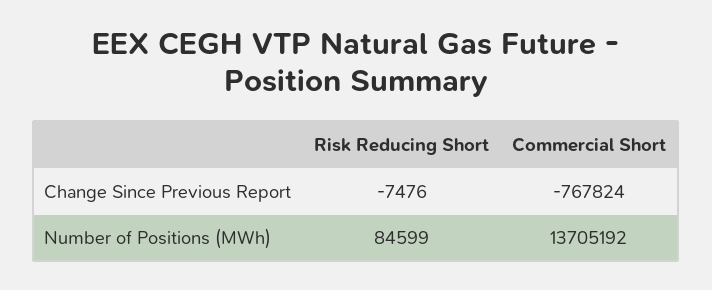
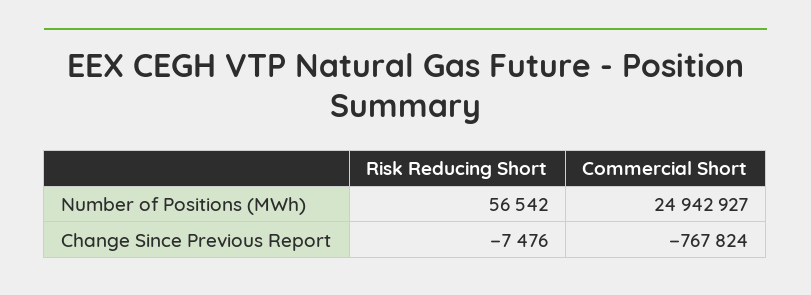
Risk Reducing Short, Number of Positions (MWh): 84599 -> 56542
Commercial Short, Number of Positions (MWh): 13705192 -> 24942927

